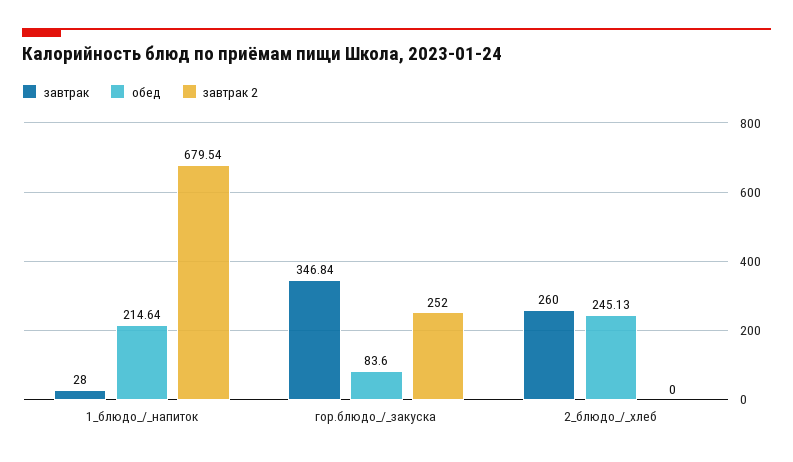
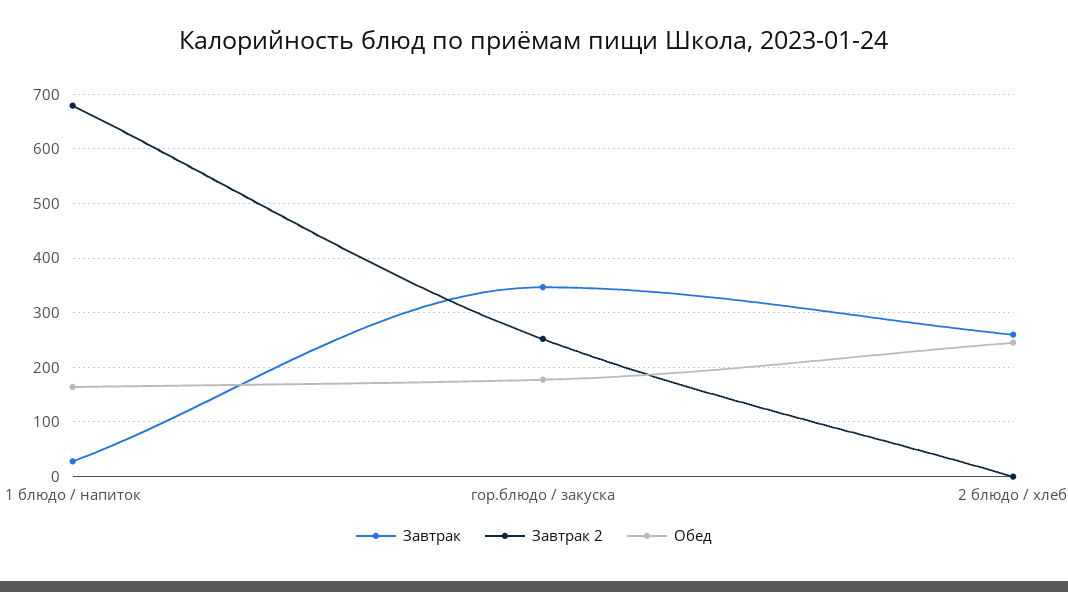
обед, 1_блюдо_/_напиток: 214.64 -> 160
обед, гор.блюдо_/_закуска: 83.6 -> 180

